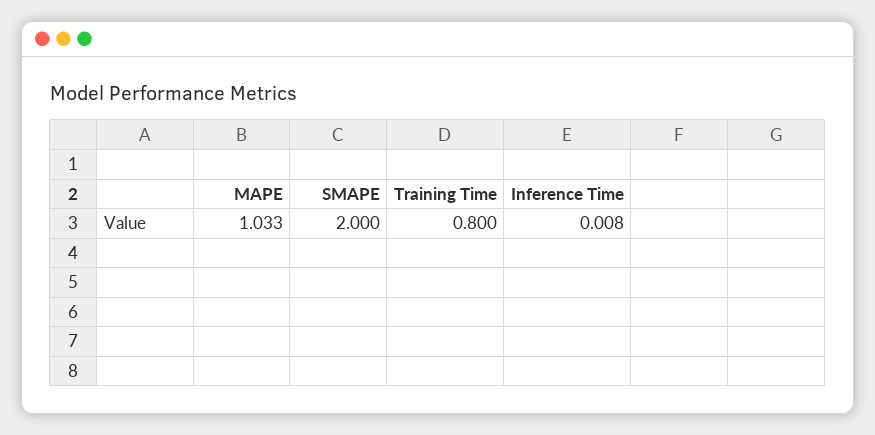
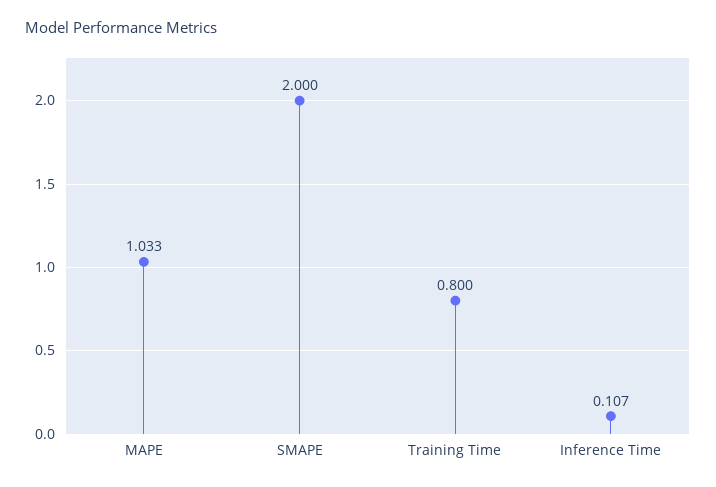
Inference Time: 0.008 -> 0.107

